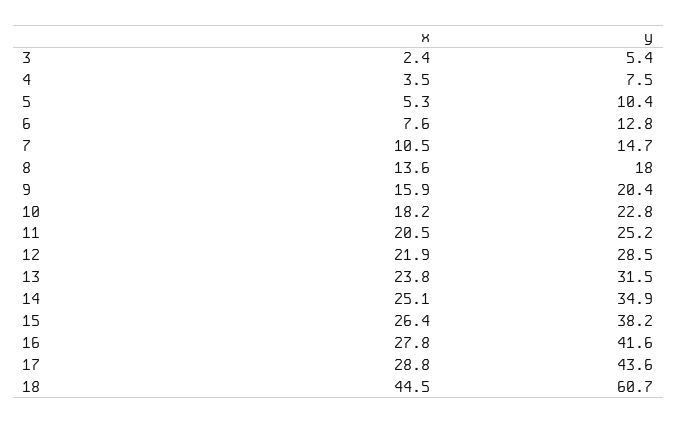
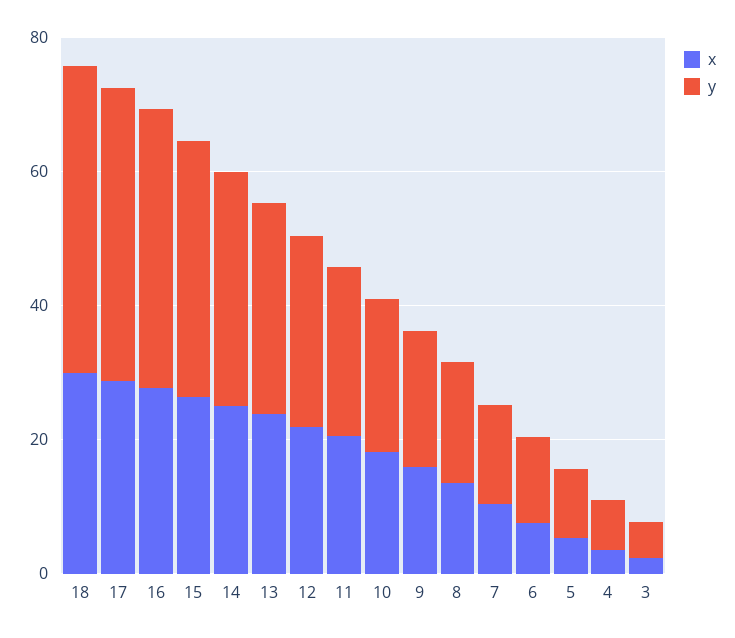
x, 18: 44.5 -> 30
y, 18: 60.7 -> 45

